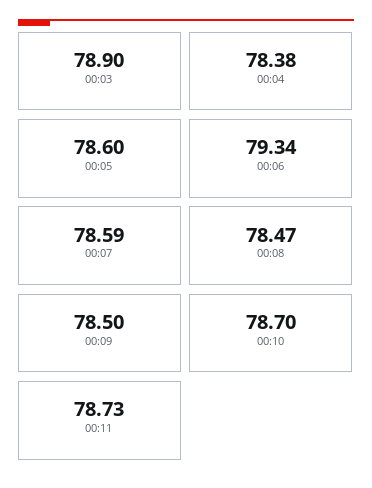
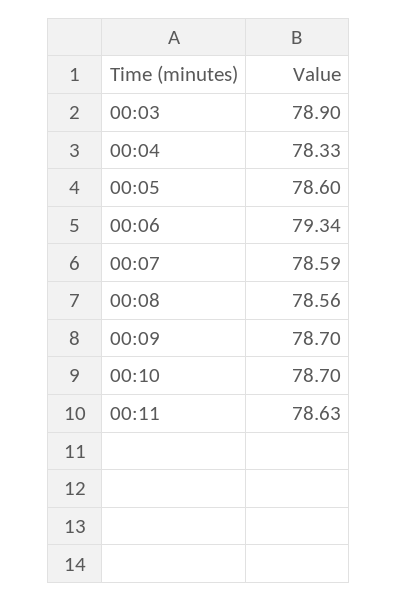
00:04: 78.38 -> 78.33
00:08: 78.47 -> 78.56
00:09: 78.5 -> 78.7
00:11: 78.73 -> 78.63

